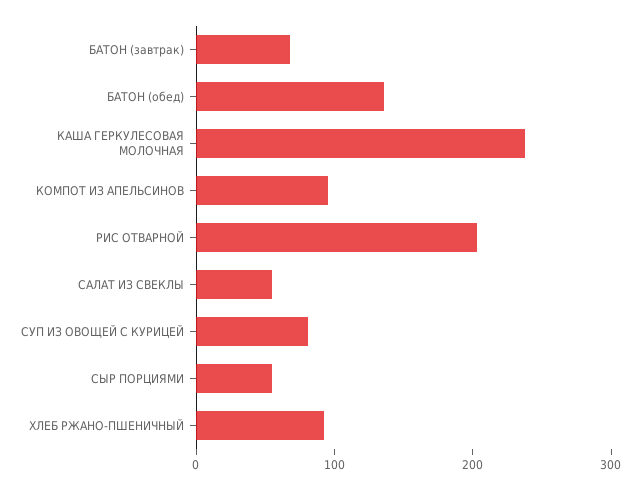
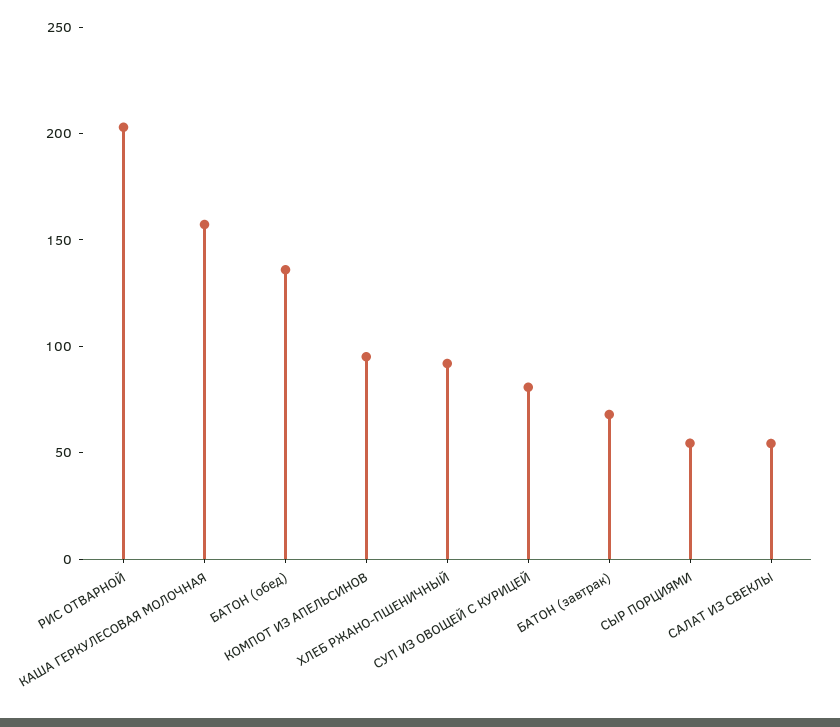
КАША ГЕРКУЛЕСОВАЯ МОЛОЧНАЯ: 240 -> 160

